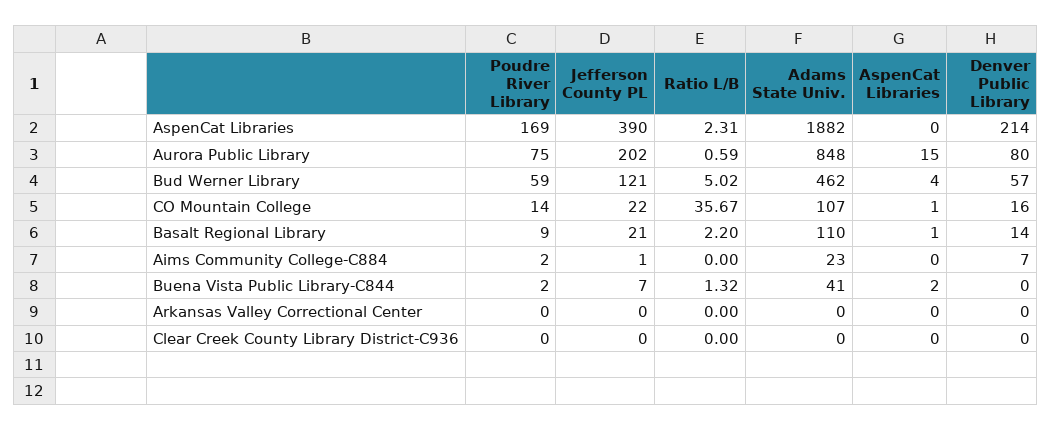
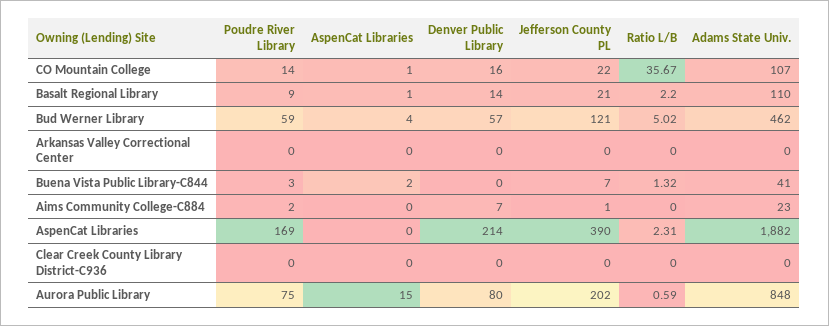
Poudre River Library, Buena Vista Public Library-C844: 2 -> 3

